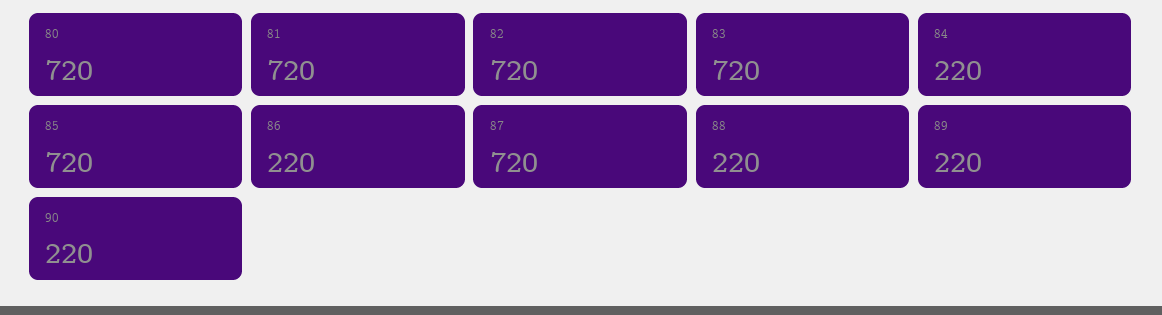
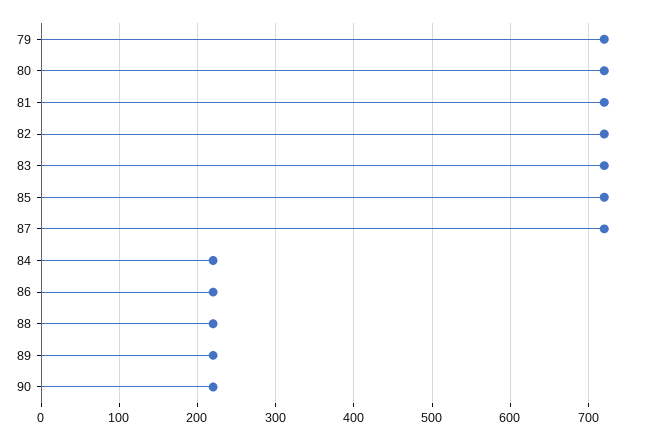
79: none -> 720

